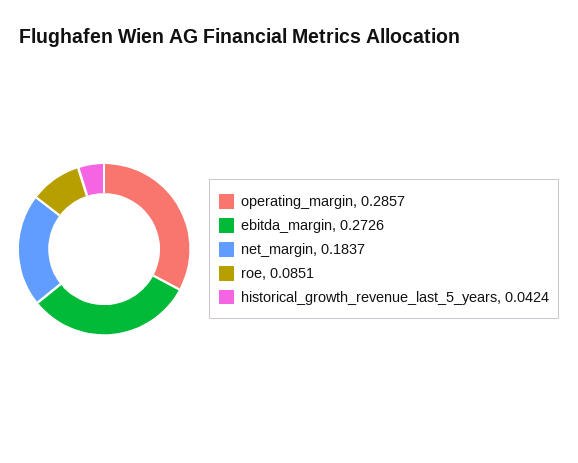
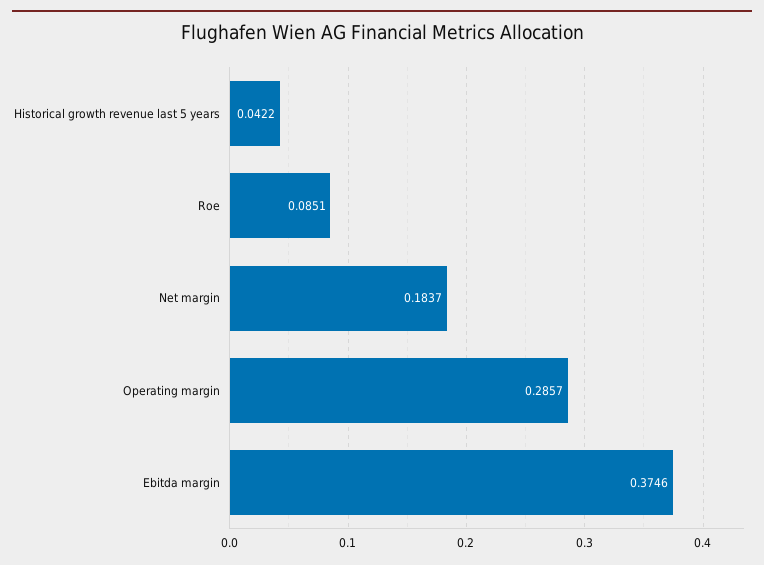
ebitda_margin: 0.2726 -> 0.3746
historical_growth_revenue_last_5_years: 0.0424 -> 0.0422

